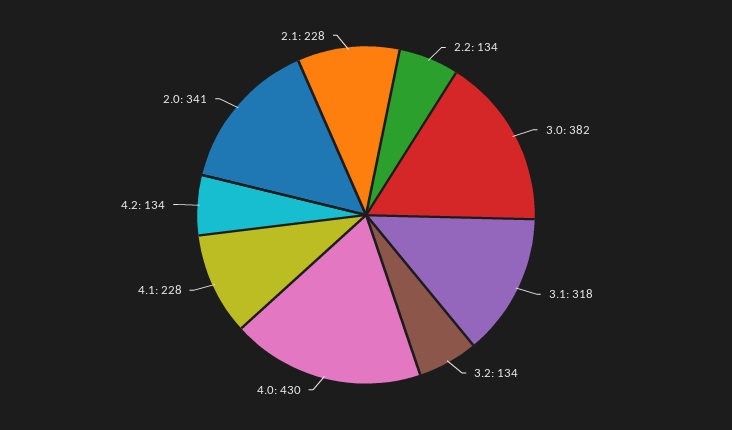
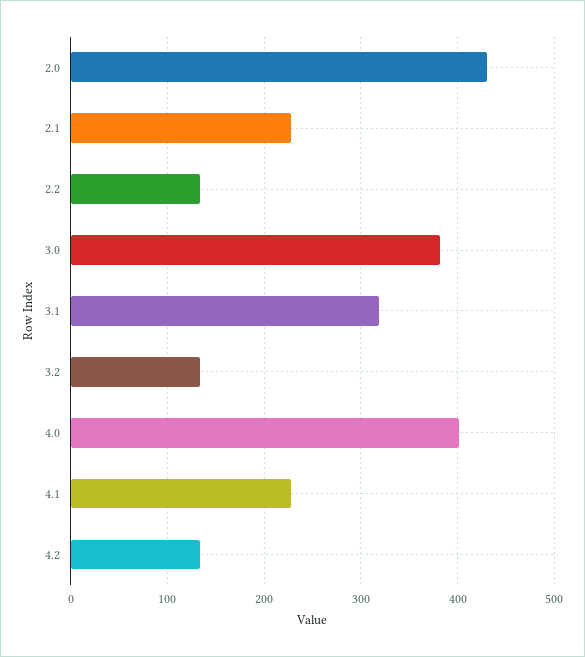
4.0: 430 -> 400
2.0: 341 -> 430

